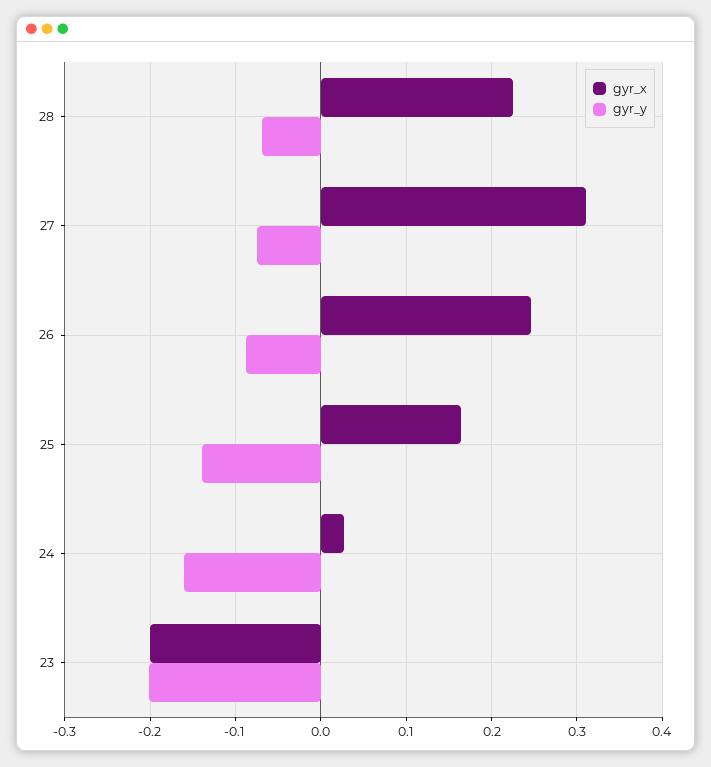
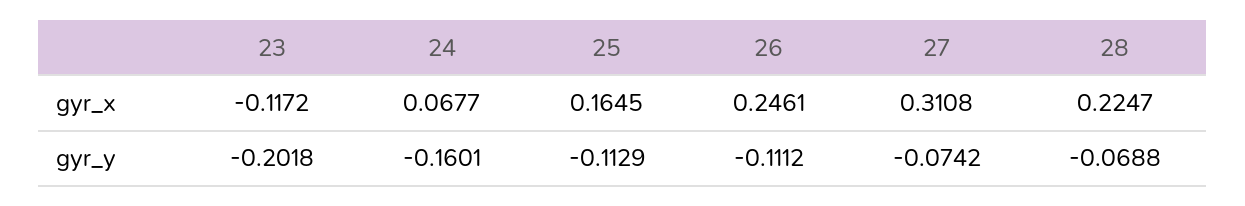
gyr_y, 26: -0.09 -> -0.1112
gyr_y, 25: -0.14 -> -0.1129
gyr_x, 24: 0.03 -> 0.0677
gyr_x, 23: -0.2 -> -0.1172

